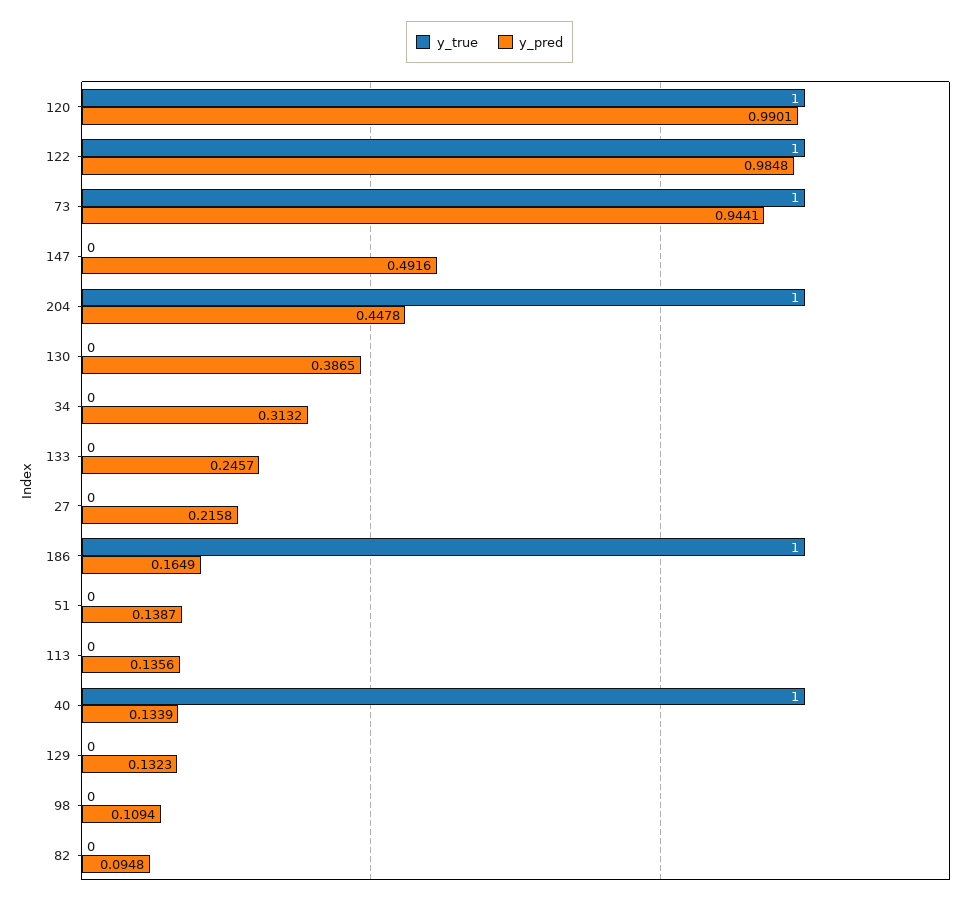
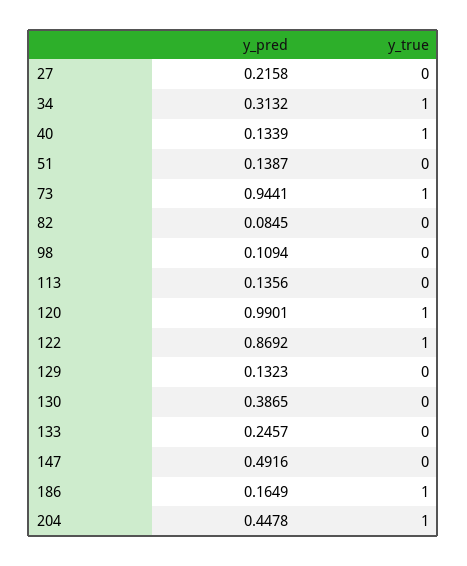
y_pred, 122: 0.9848 -> 0.8692
y_true, 34: 0 -> 1
y_pred, 82: 0.0948 -> 0.0845

